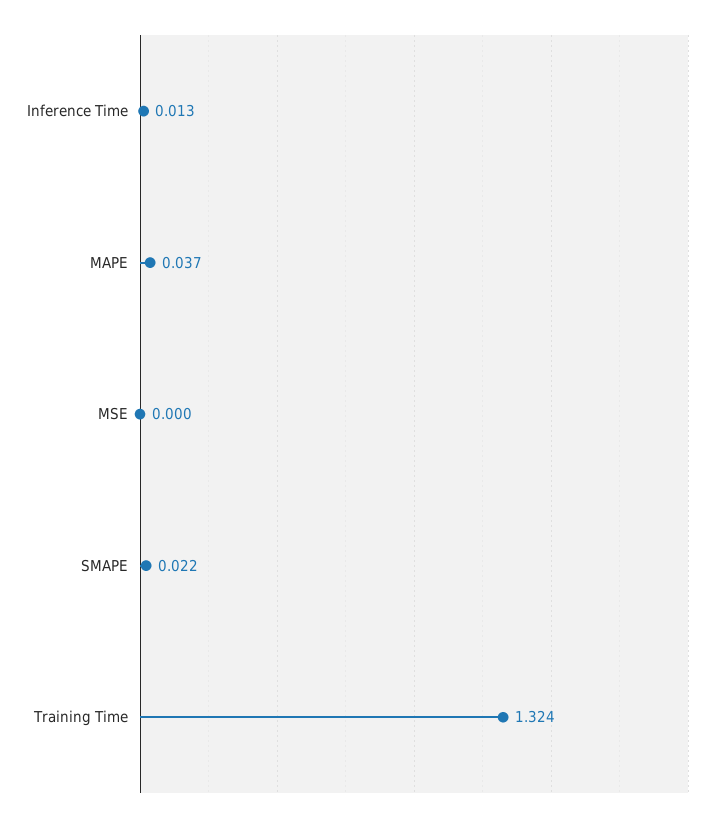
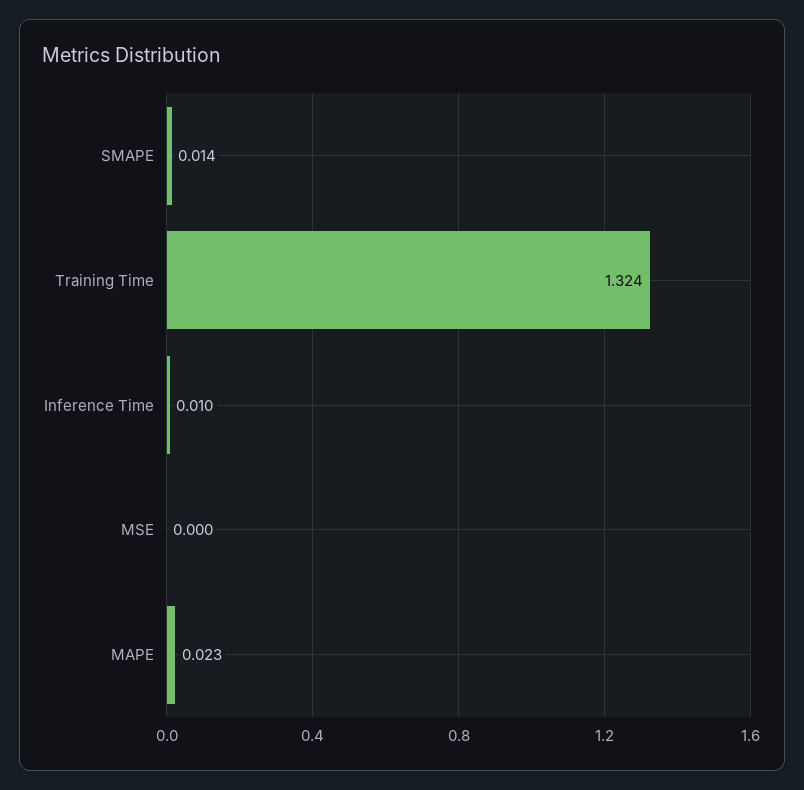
Inference Time: 0.013 -> 0.01
MAPE: 0.037 -> 0.023
SMAPE: 0.022 -> 0.014

